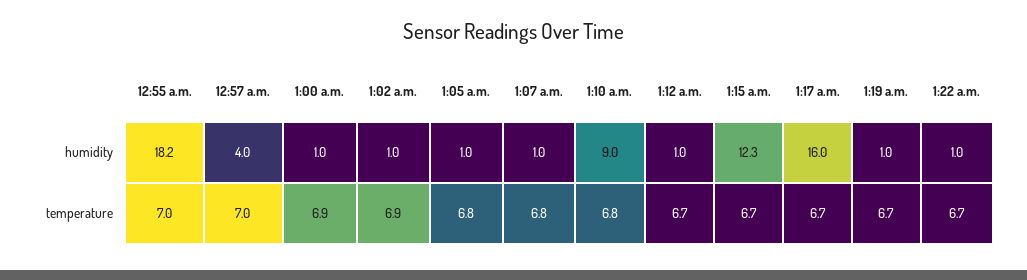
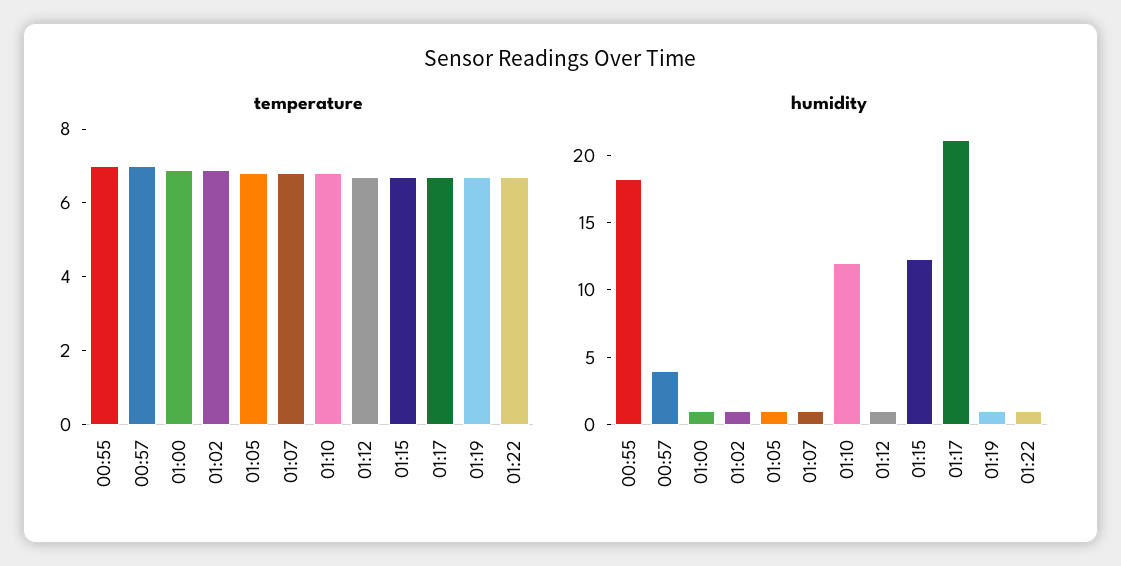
humidity, 1:10 a.m.: 9 -> 12
humidity, 1:17 a.m.: 16 -> 21

